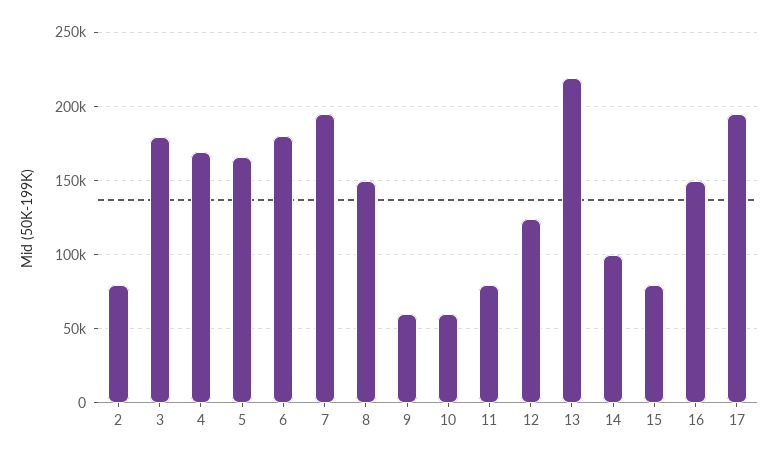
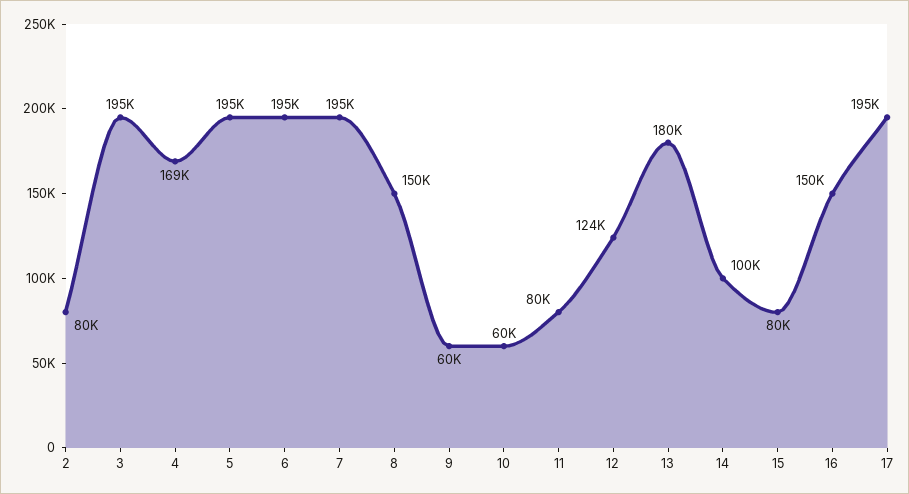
3: 180000 -> 195000
5: 165000 -> 195000
6: 180000 -> 195000
13: 220000 -> 180000

